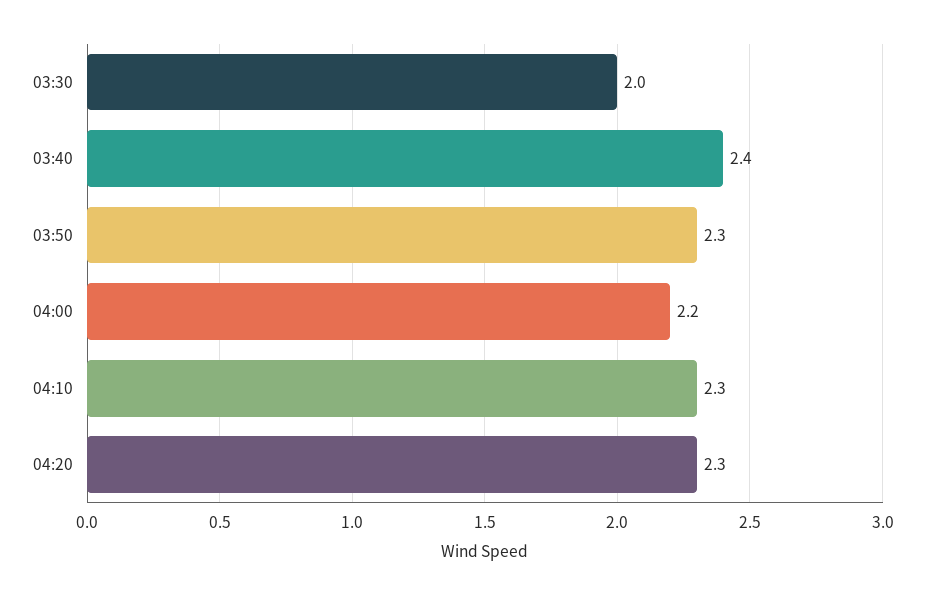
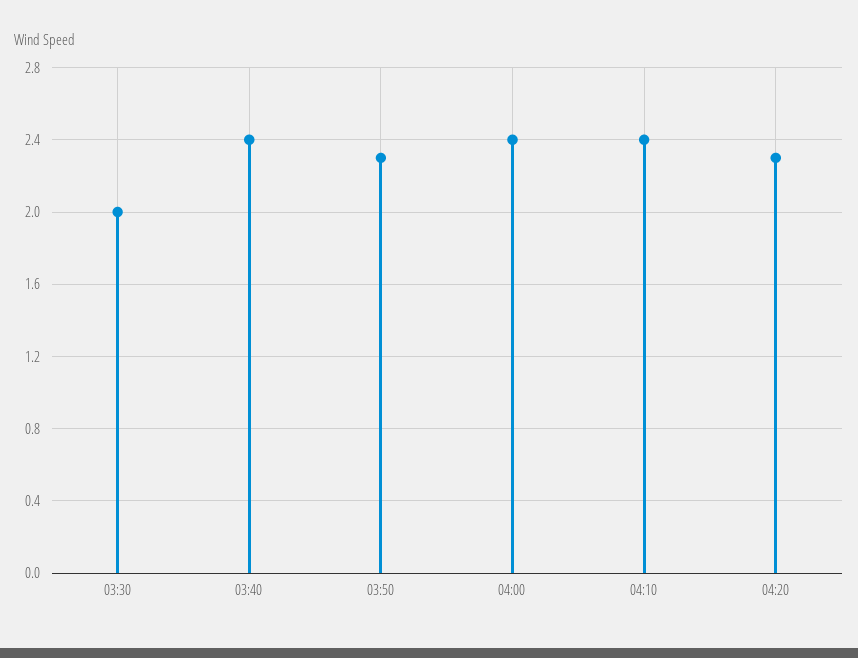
04:00: 2.2 -> 2.4
04:10: 2.3 -> 2.4

